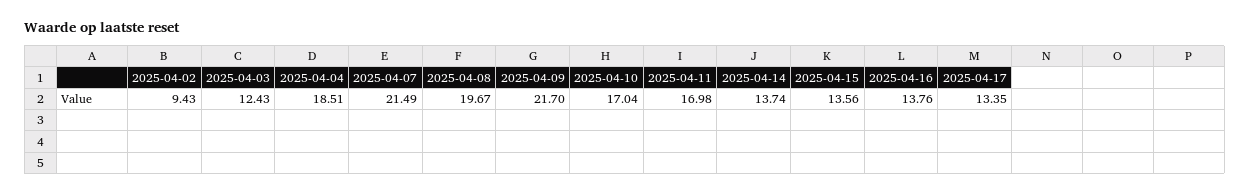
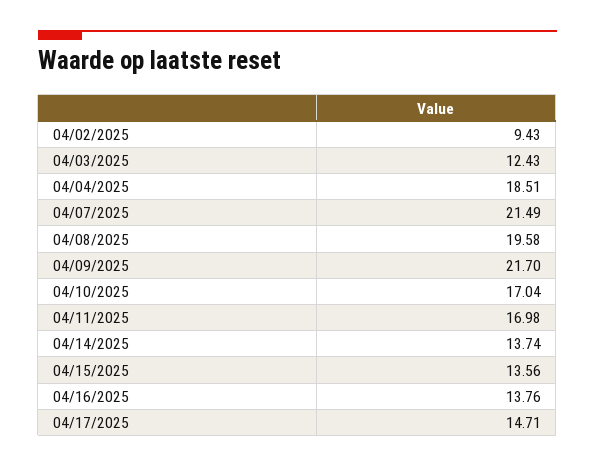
2025-04-08: 19.67 -> 19.58
2025-04-17: 13.35 -> 14.71

